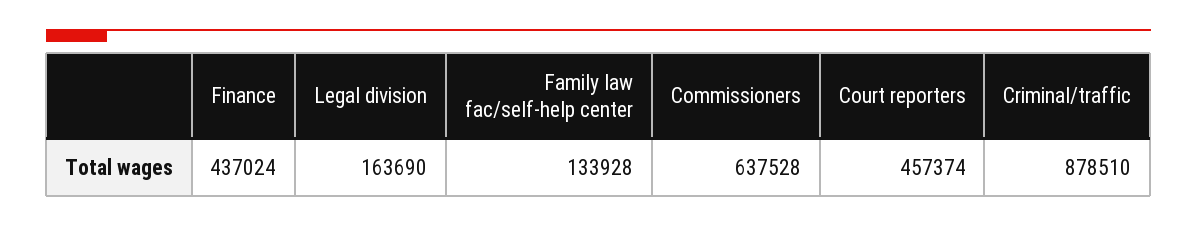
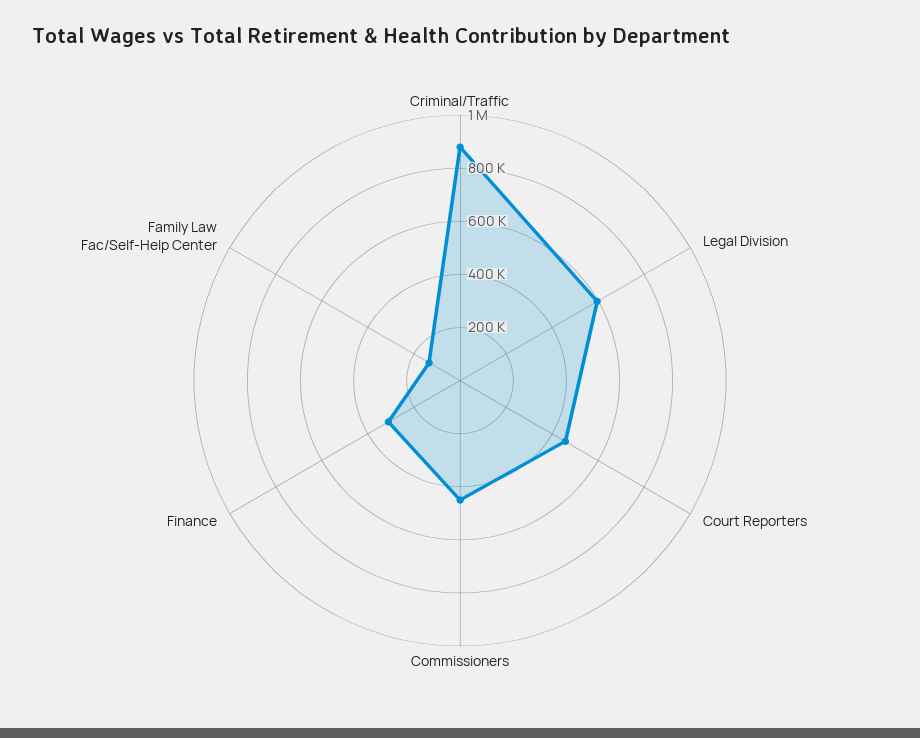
Finance: 437024 -> 300000
Legal division: 163690 -> 600000
Commissioners: 637528 -> 450000

